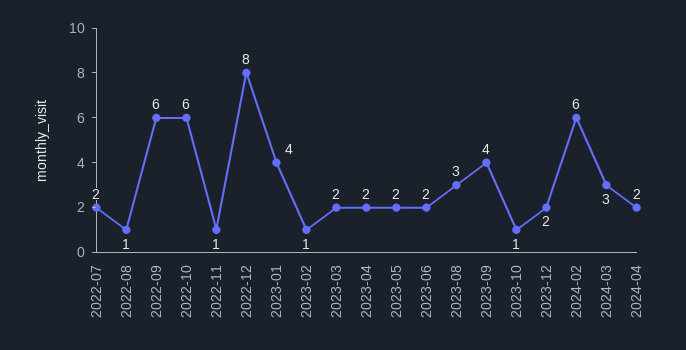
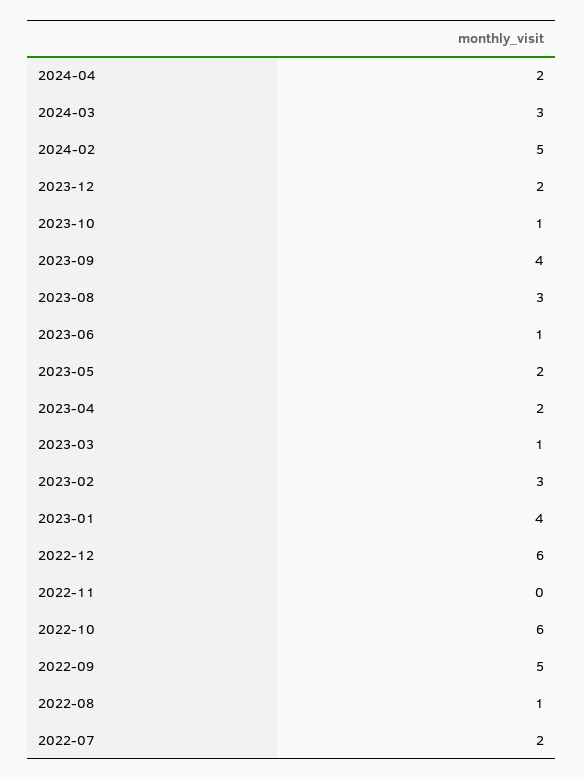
2022-09: 6 -> 5
2022-11: 1 -> 0
2022-12: 8 -> 6
2023-02: 1 -> 3
2023-03: 2 -> 1
2023-06: 2 -> 1
2024-02: 6 -> 5

